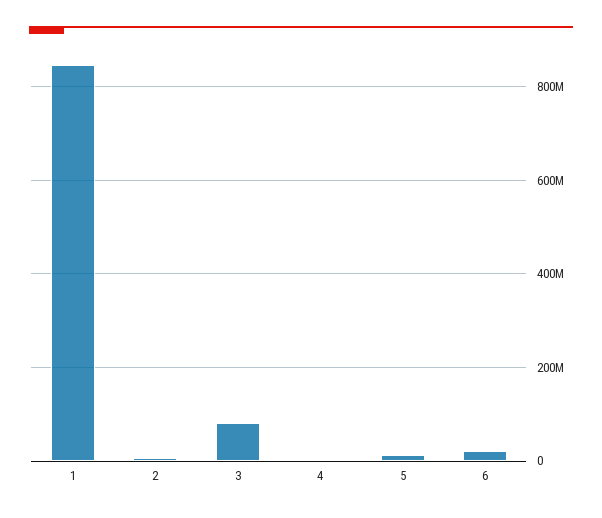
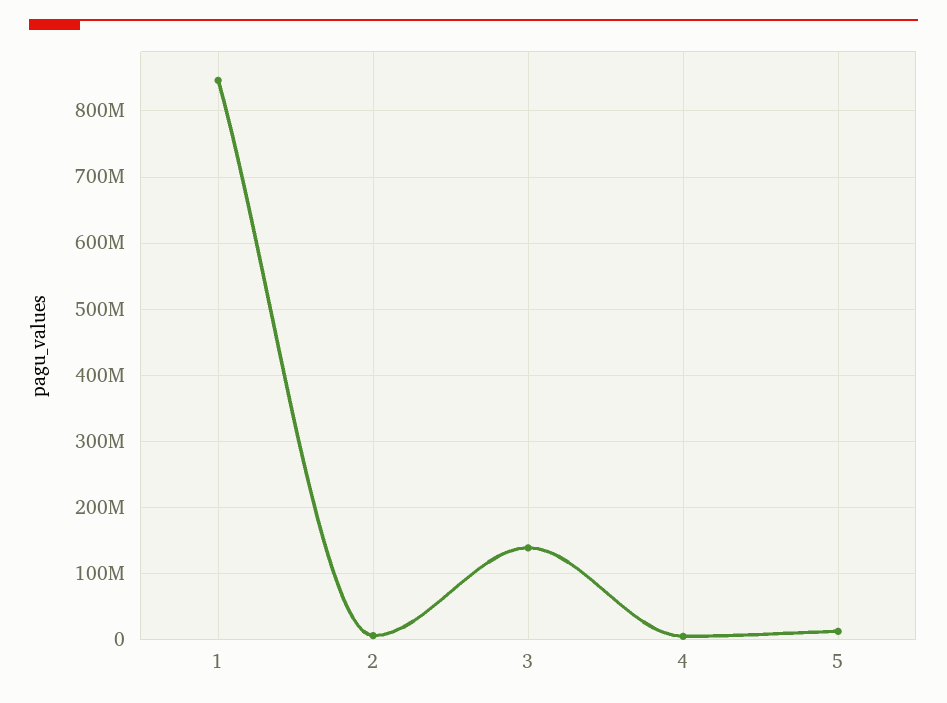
3: 80000000 -> 140000000
6: 20000000 -> none

